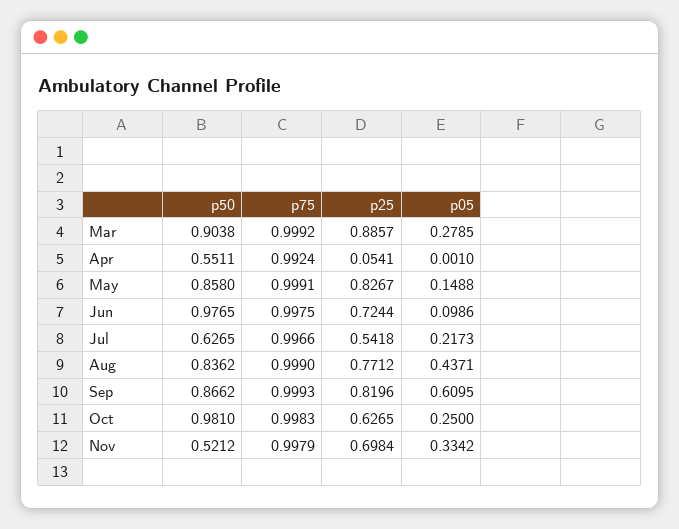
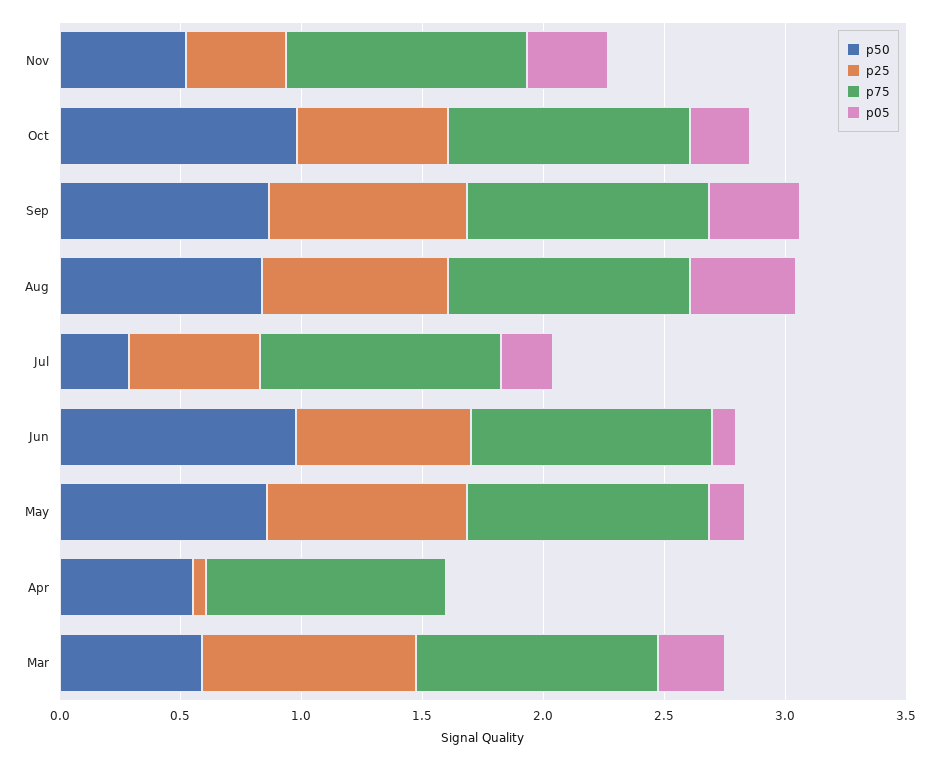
p50, Mar: 0.9038 -> 0.6
p50, Jul: 0.6265 -> 0.3
p05, Sep: 0.6095 -> 0.4
p25, Nov: 0.6984 -> 0.4

